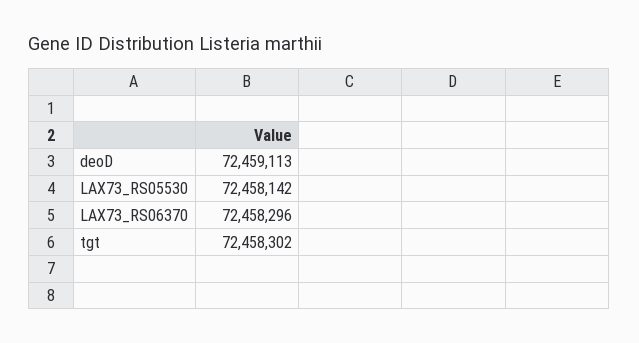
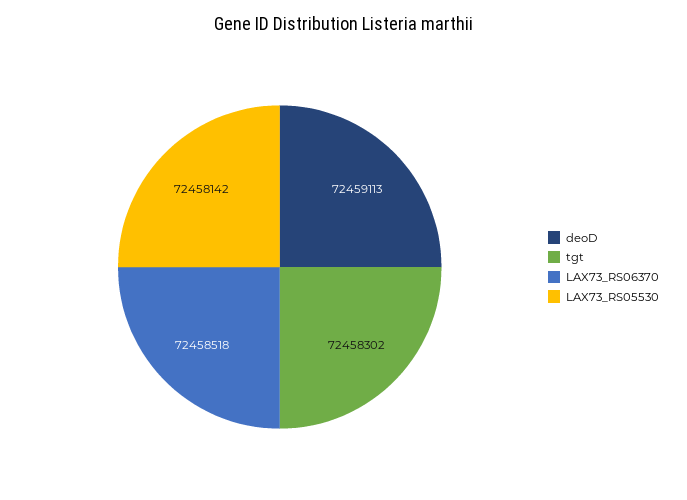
LAX73_RS06370: 72458296 -> 72458518

